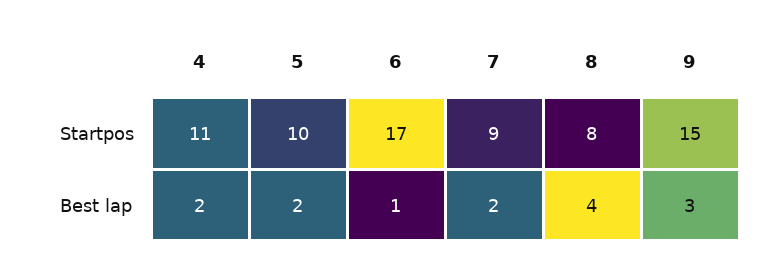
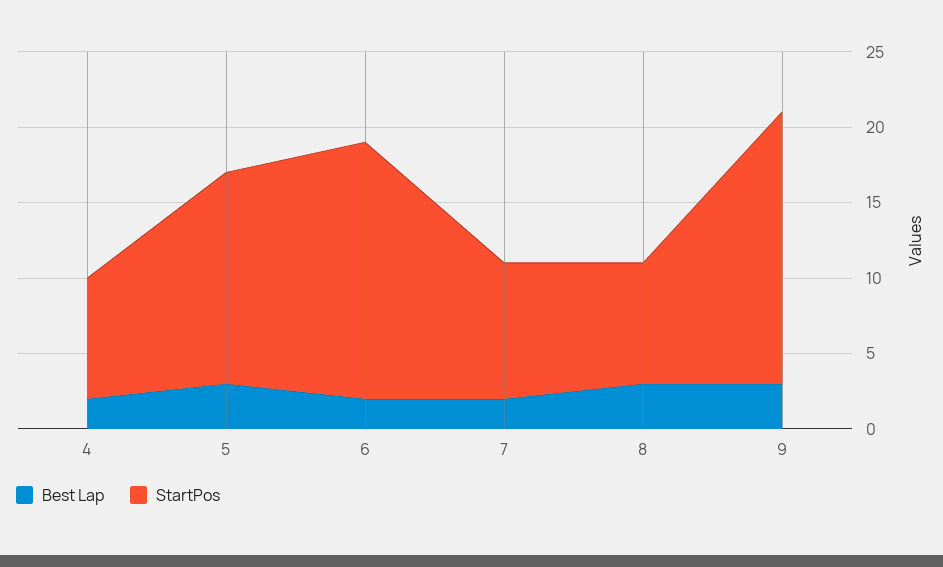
Startpos, 4: 11 -> 8
Startpos, 5: 10 -> 14
Startpos, 9: 15 -> 18
Best lap, 5: 2 -> 3
Best lap, 6: 1 -> 2
Best lap, 8: 4 -> 3

